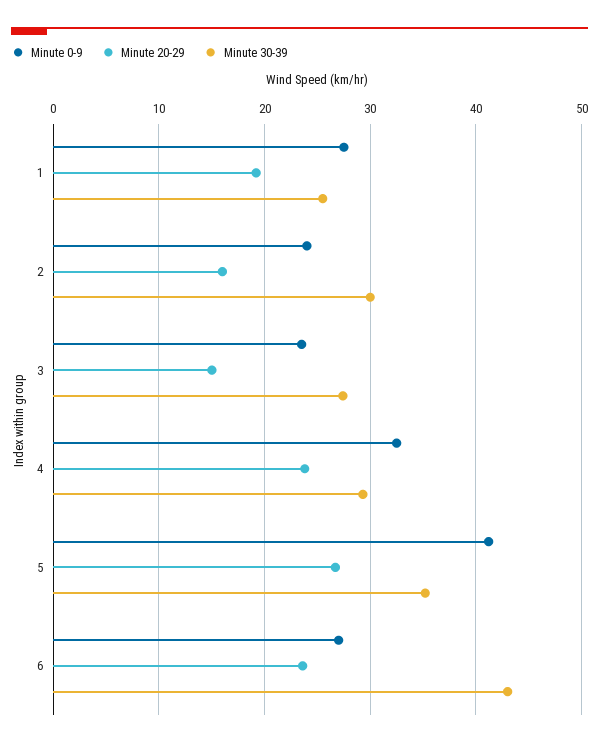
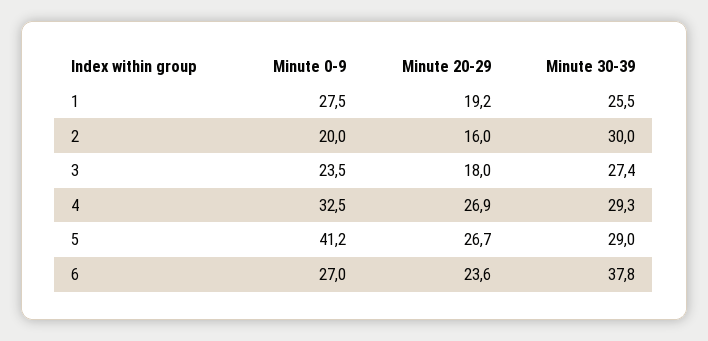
Minute 0-9, 2: 24 -> 20
Minute 20-29, 3: 15 -> 18
Minute 20-29, 4: 24 -> 26.9
Minute 30-39, 5: 35 -> 29
Minute 30-39, 6: 43 -> 37.8

